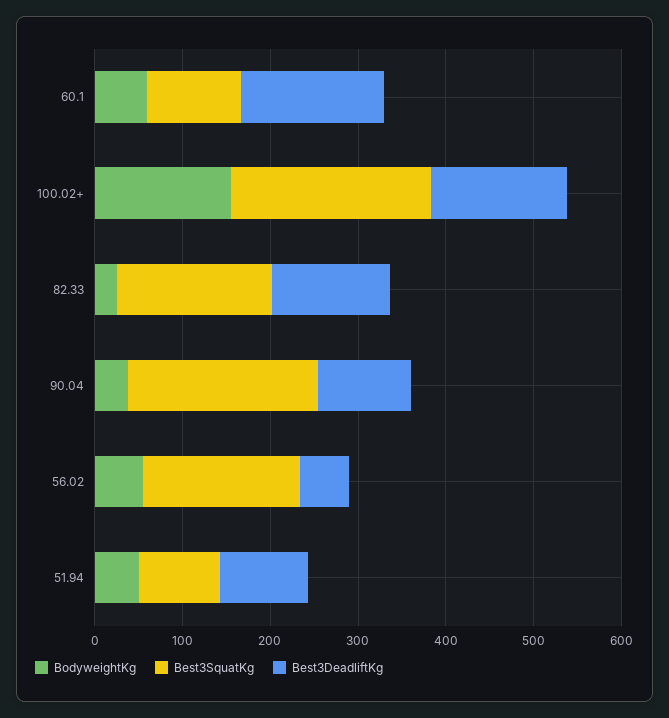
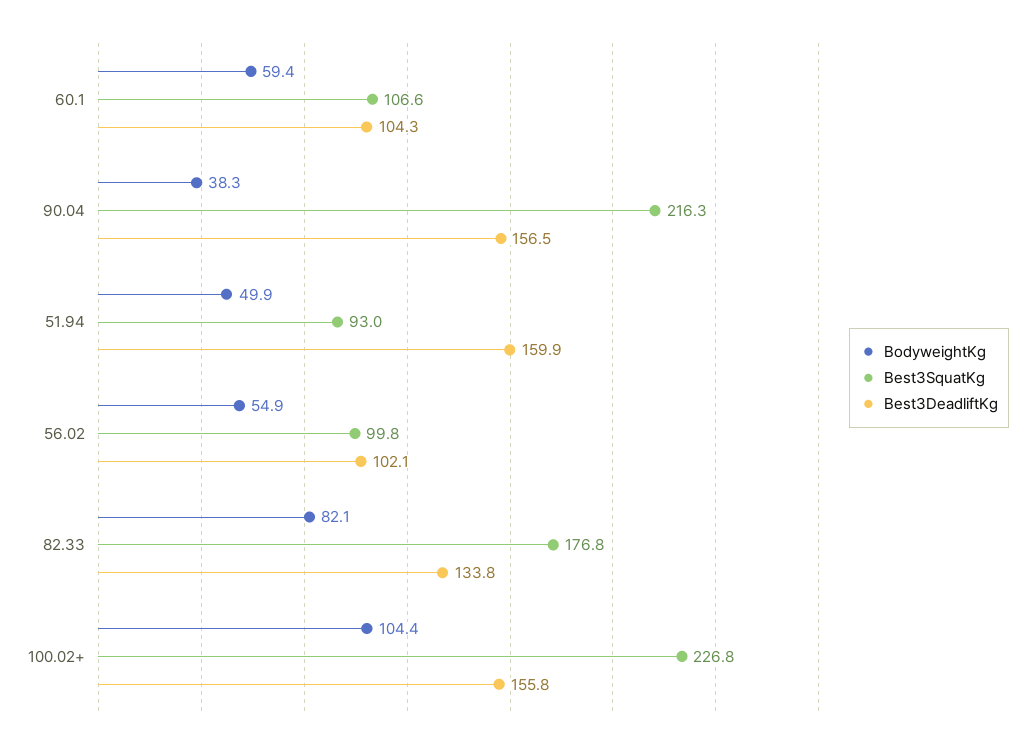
Best3DeadliftKg, 60.1: 160 -> 104.3
BodyweightKg, 100.02+: 160 -> 104.4
BodyweightKg, 82.33: 20 -> 82.1
Best3DeadliftKg, 90.04: 100 -> 156.5
Best3SquatKg, 56.02: 180 -> 99.8
Best3DeadliftKg, 56.02: 60 -> 102.1
Best3DeadliftKg, 51.94: 100 -> 159.9

